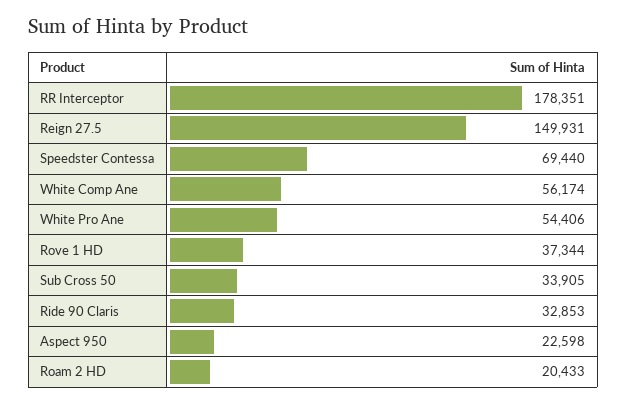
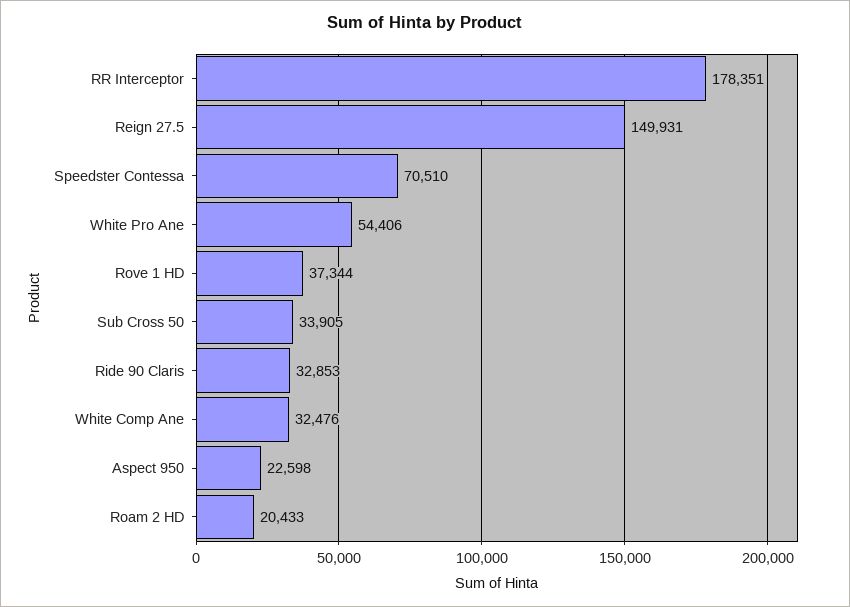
Speedster Contessa: 69440 -> 70510
White Comp Ane: 56174 -> 32476

